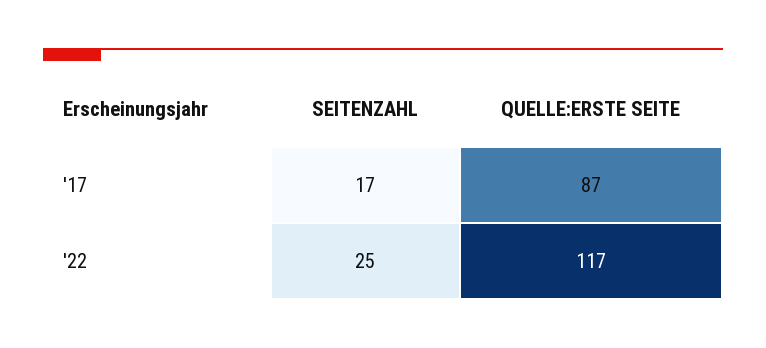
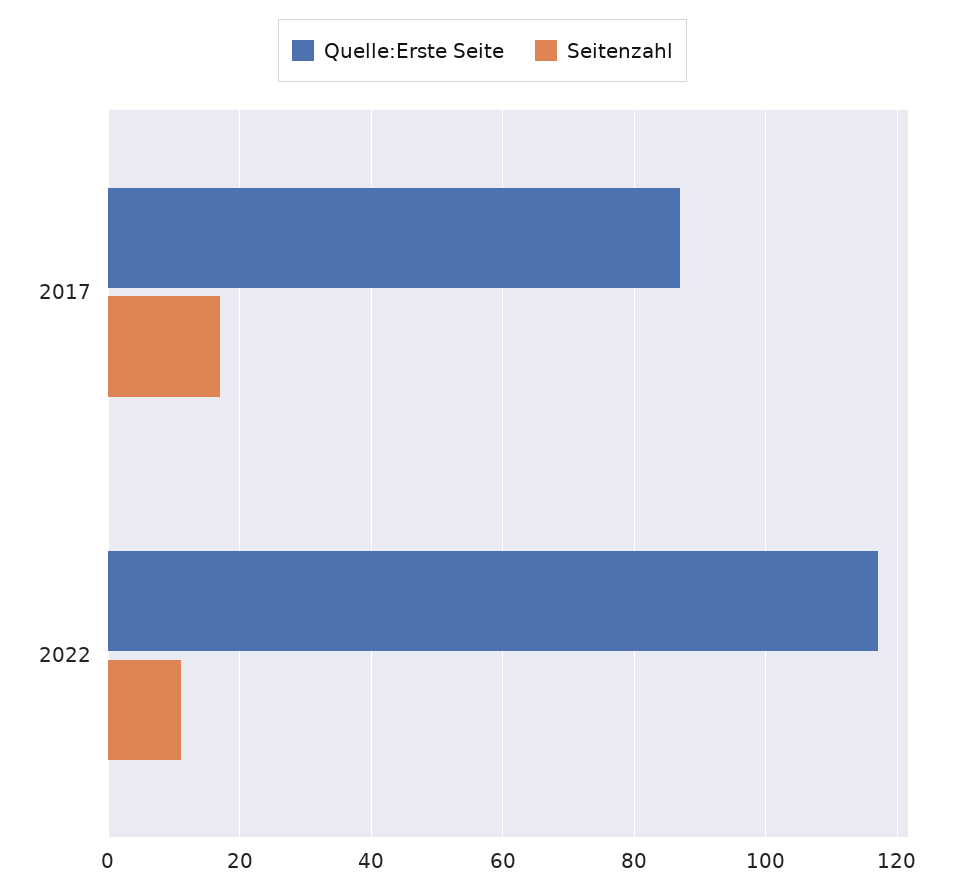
SEITENZAHL, '22: 25 -> 10

